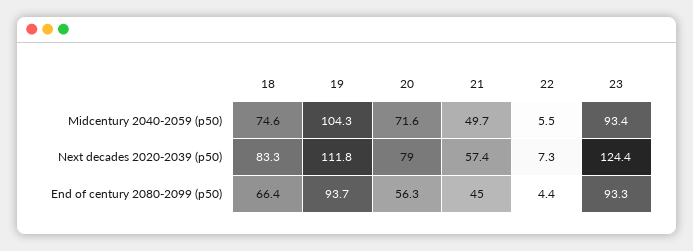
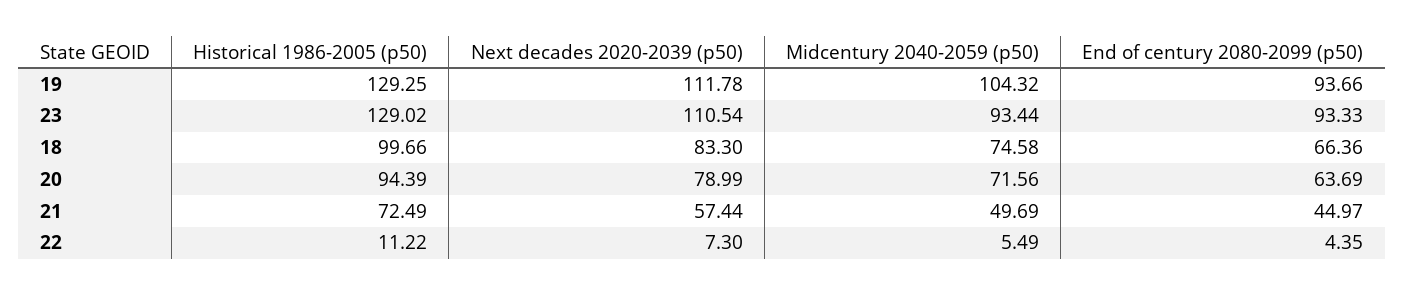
23, Next decades 2020-2039 (p50): 124.4 -> 110.54
20, End of century 2080-2099 (p50): 56.3 -> 63.69
19, Historical 1986-2005 (p50): none -> 129.25
23, Historical 1986-2005 (p50): none -> 129.02
18, Historical 1986-2005 (p50): none -> 99.66
20, Historical 1986-2005 (p50): none -> 94.39
21, Historical 1986-2005 (p50): none -> 72.49
22, Historical 1986-2005 (p50): none -> 11.22

